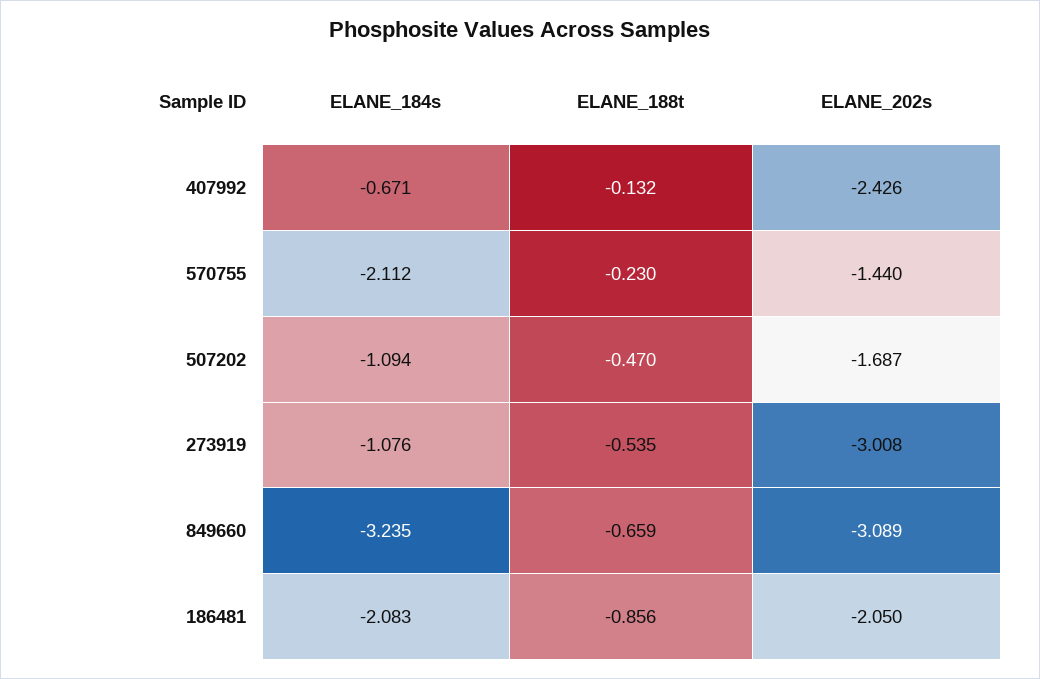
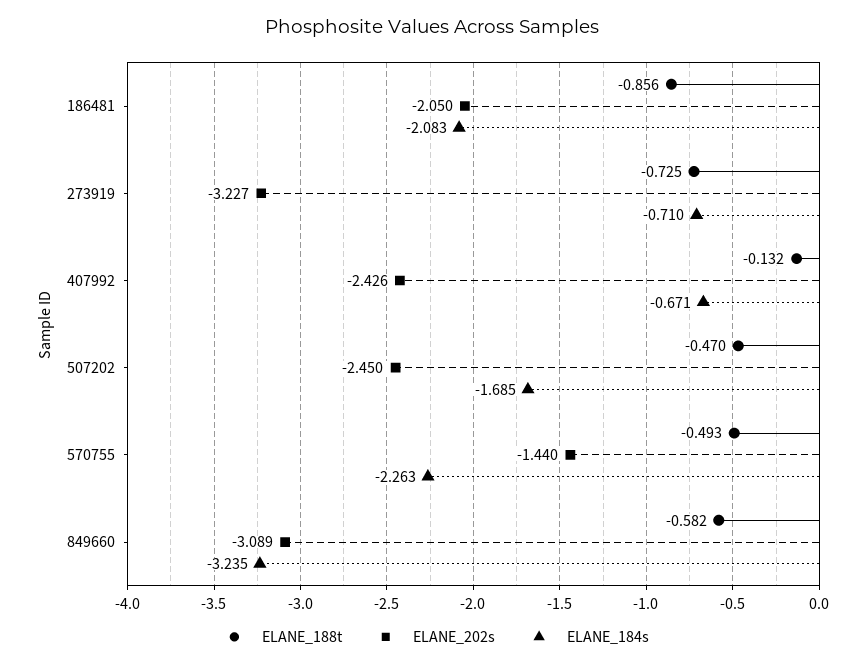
ELANE_184s, 570755: -2.112 -> -2.263
ELANE_188t, 570755: -0.23 -> -0.493
ELANE_184s, 507202: -1.094 -> -1.685
ELANE_202s, 507202: -1.687 -> -2.45
ELANE_184s, 273919: -1.076 -> -0.71
ELANE_188t, 273919: -0.535 -> -0.725
ELANE_202s, 273919: -3.008 -> -3.227
ELANE_188t, 849660: -0.659 -> -0.582

